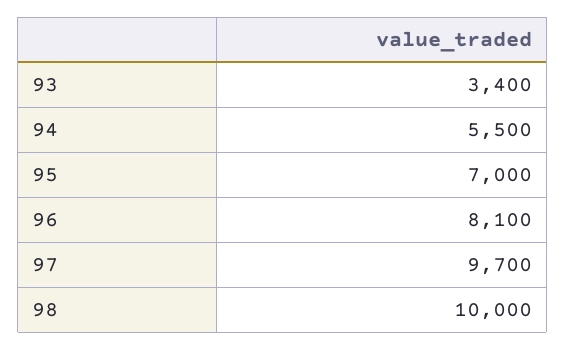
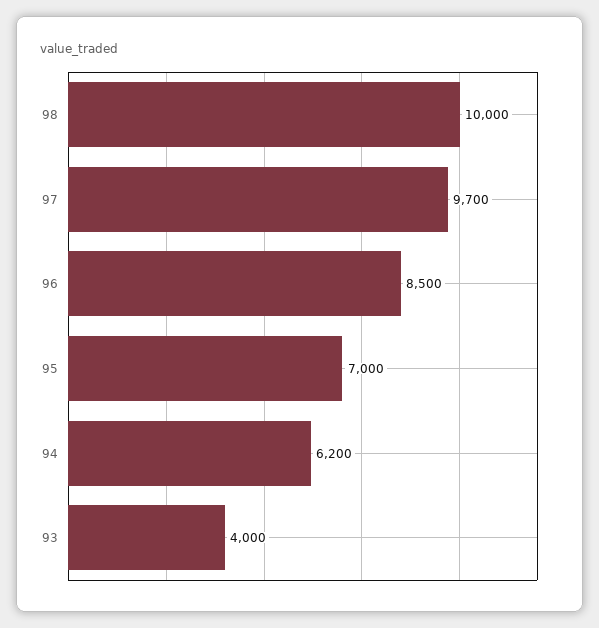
93: 3400 -> 4000
94: 5500 -> 6200
96: 8100 -> 8500

